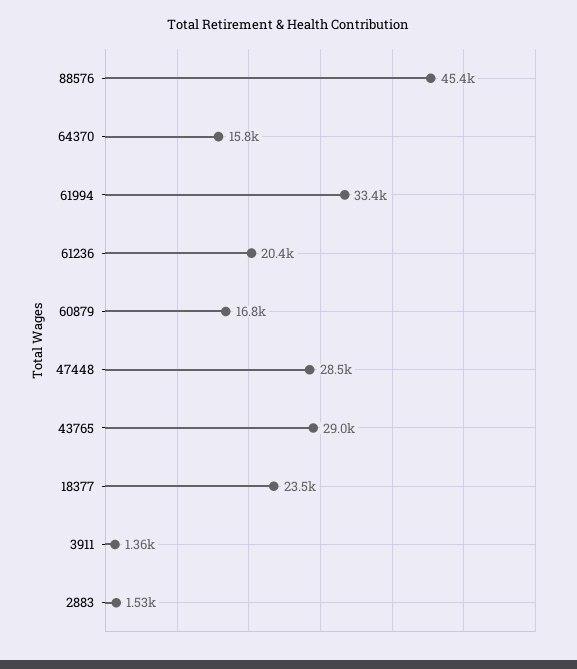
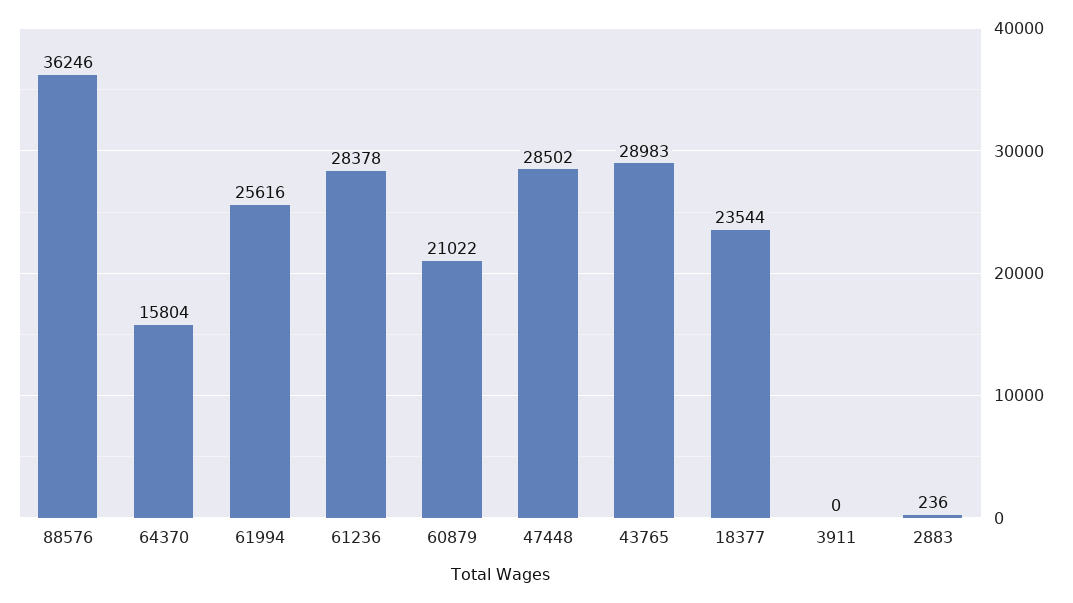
88576: 45400 -> 36246
61994: 33400 -> 25616
61236: 20400 -> 28378
60879: 16800 -> 21022
3911: 1360 -> 0
2883: 1530 -> 236

